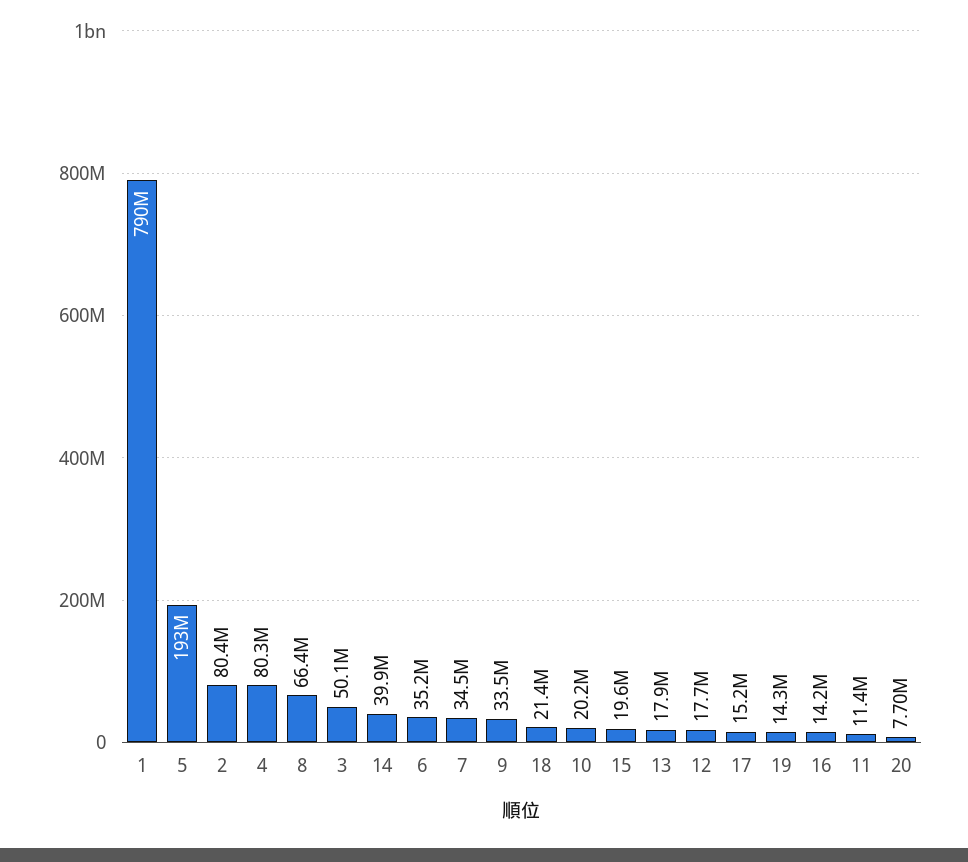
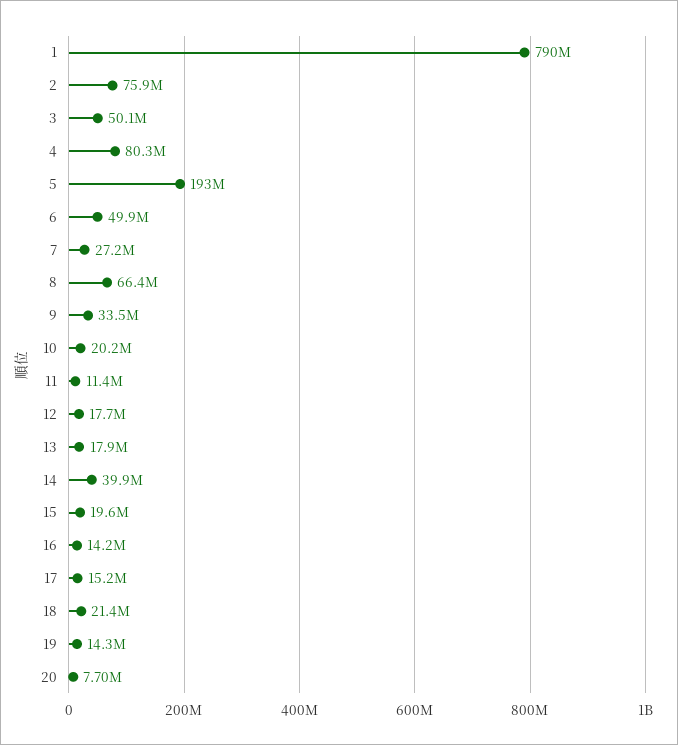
2: 80400000 -> 75900000
6: 35200000 -> 49900000
7: 34500000 -> 27200000

